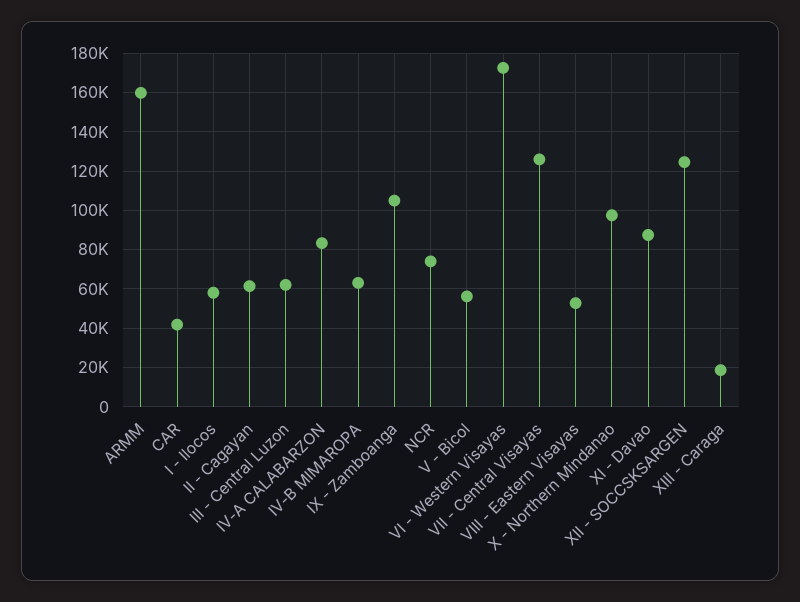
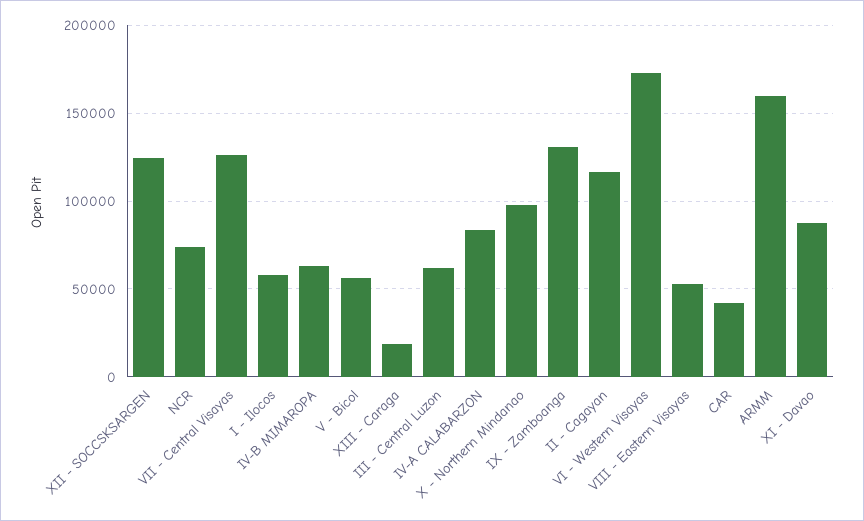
II - Cagayan: 60000 -> 115000
IX - Zamboanga: 105000 -> 130000

